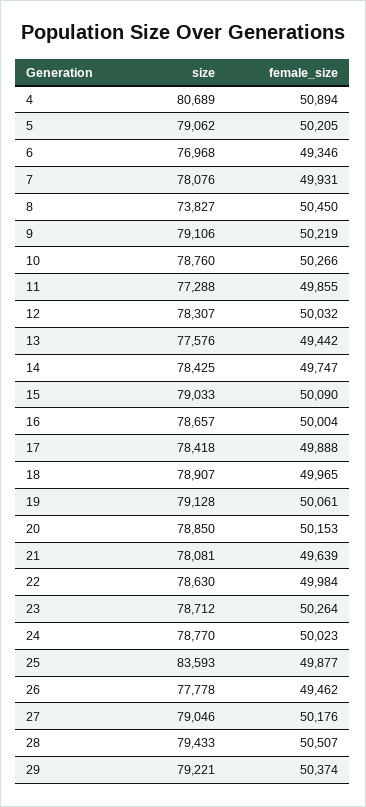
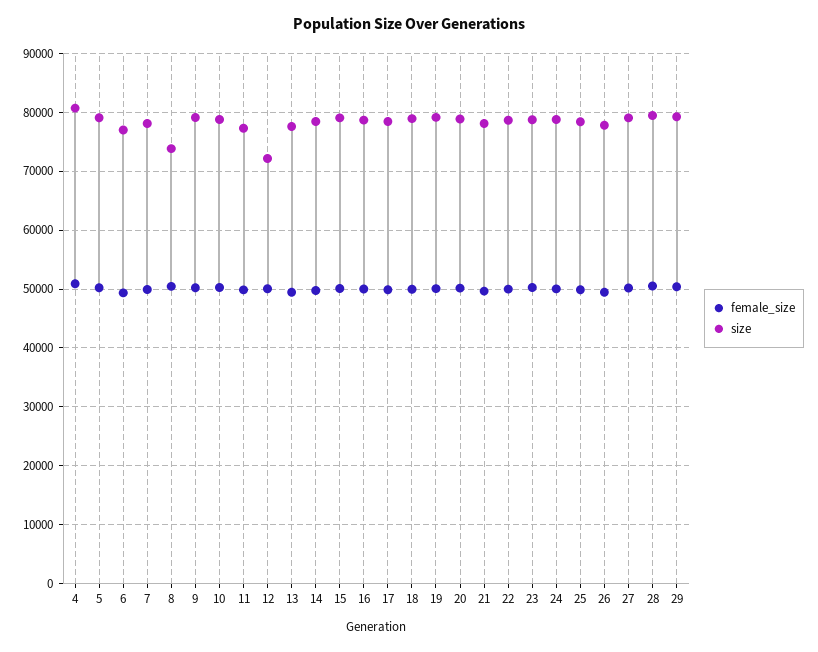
size, 12: 78307 -> 72000
size, 25: 83593 -> 78000

